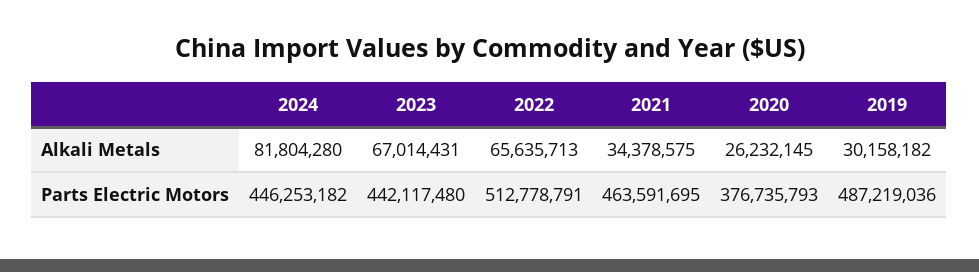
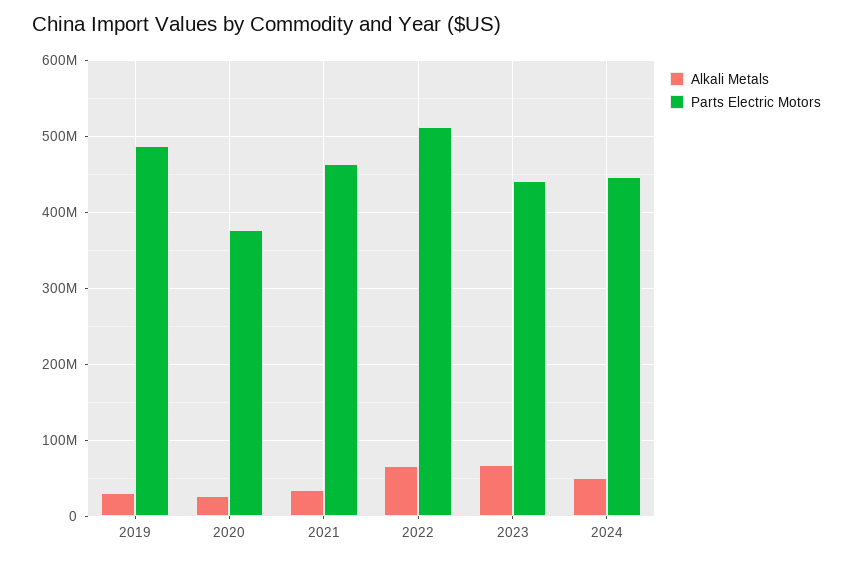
Alkali Metals, 2024: 81804280 -> 50000000

